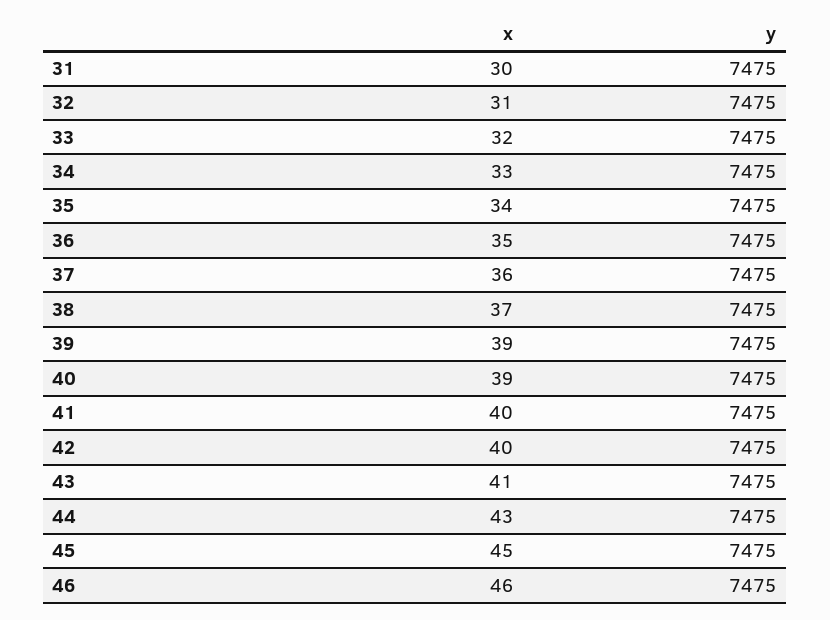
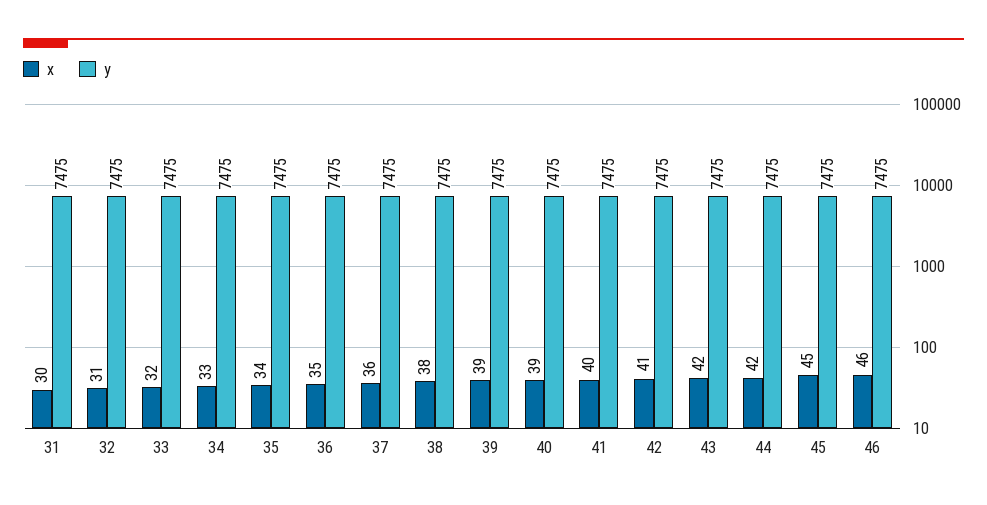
x, 38: 37 -> 38
x, 42: 40 -> 41
x, 43: 41 -> 42
x, 44: 43 -> 42

